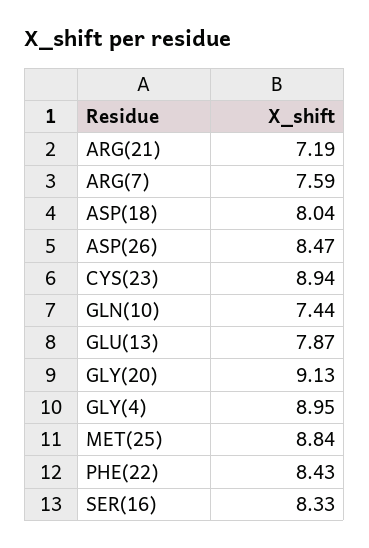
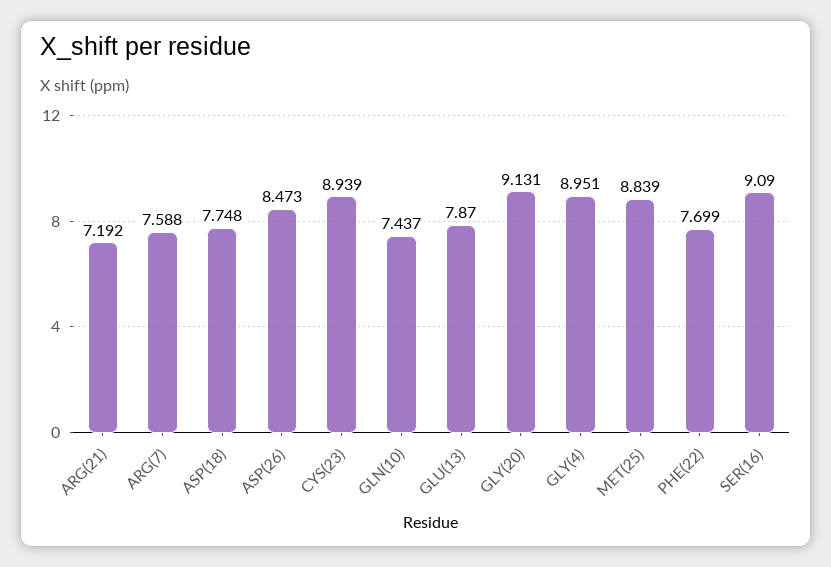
ASP(18): 8.04 -> 7.748
PHE(22): 8.43 -> 7.699
SER(16): 8.33 -> 9.09

